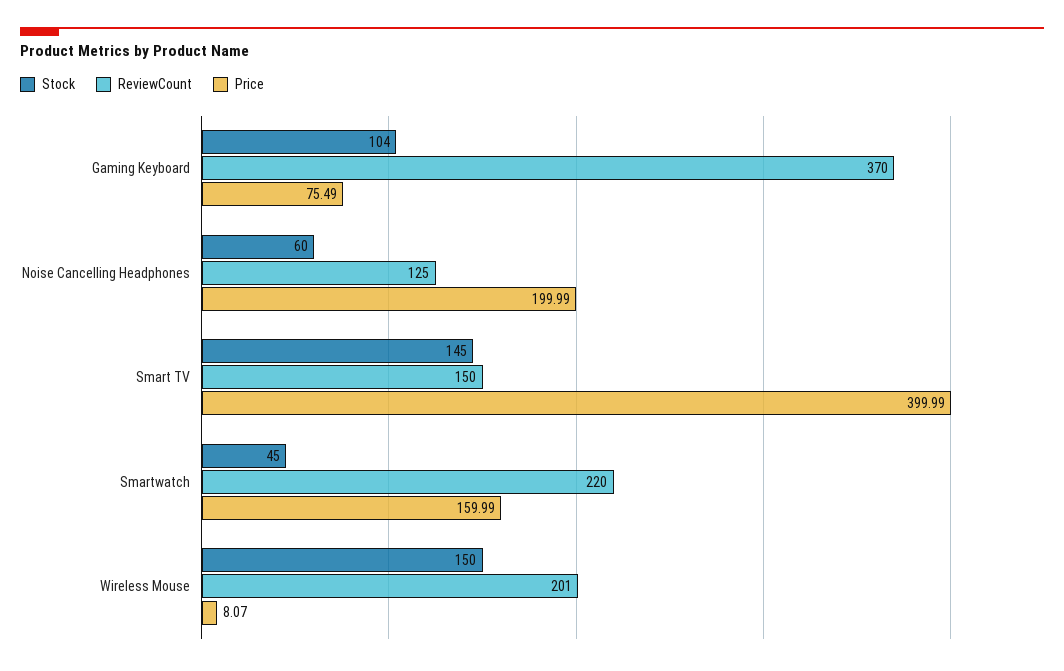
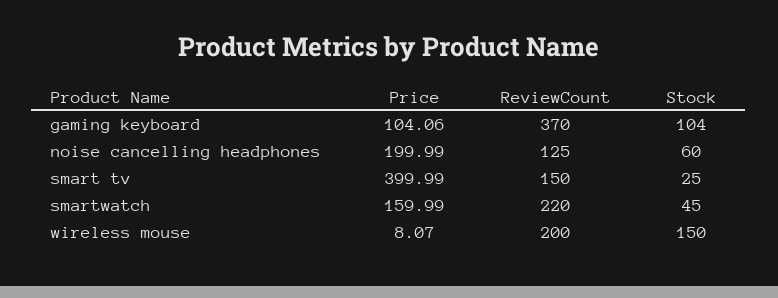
Price, Gaming Keyboard: 75.49 -> 104.06
Stock, Smart TV: 145 -> 25
ReviewCount, Wireless Mouse: 201 -> 200

